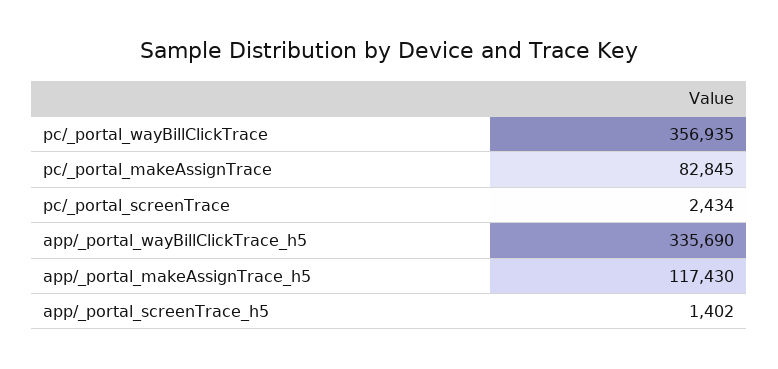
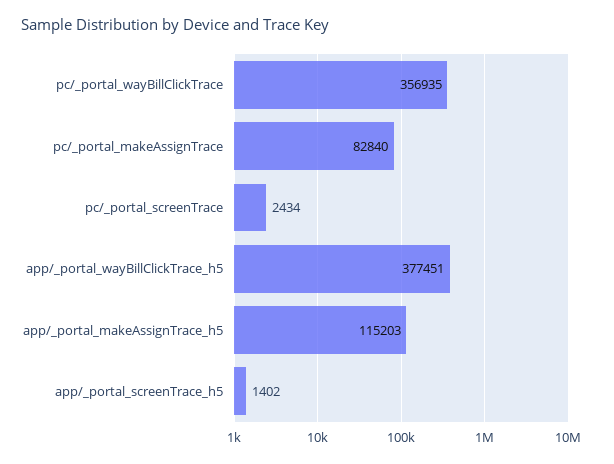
pc/_portal_makeAssignTrace: 82845 -> 82840
app/_portal_wayBillClickTrace_h5: 335690 -> 377451
app/_portal_makeAssignTrace_h5: 117430 -> 115203

